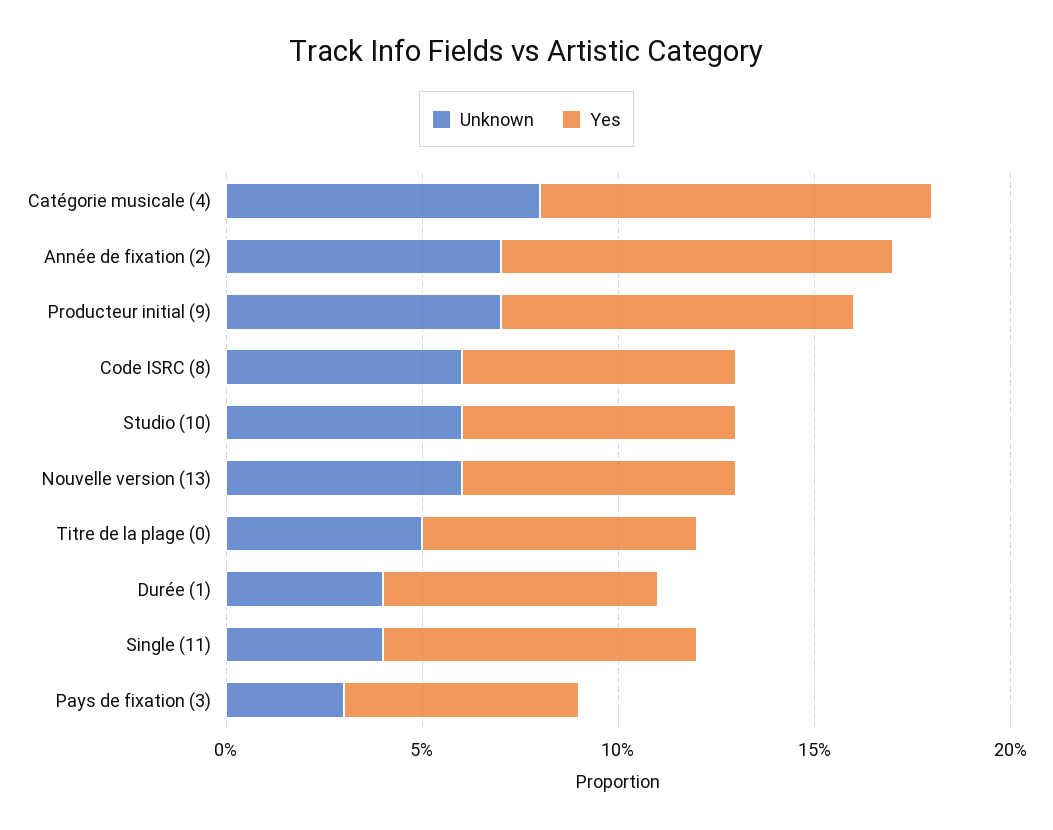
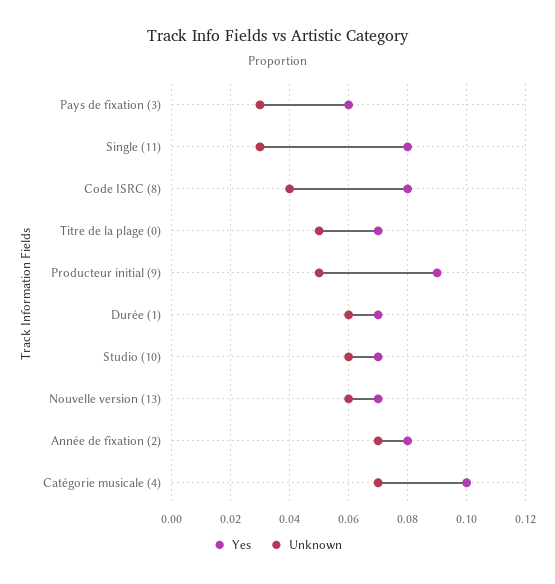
Unknown, Catégorie musicale (4): 0.08 -> 0.07
Yes, Année de fixation (2): 0.1 -> 0.08
Unknown, Producteur initial (9): 0.07 -> 0.05
Unknown, Code ISRC (8): 0.06 -> 0.04
Yes, Code ISRC (8): 0.07 -> 0.08
Unknown, Durée (1): 0.04 -> 0.06
Unknown, Single (11): 0.04 -> 0.03

